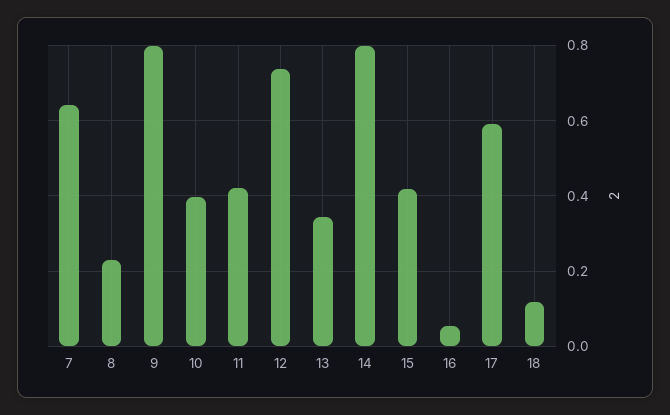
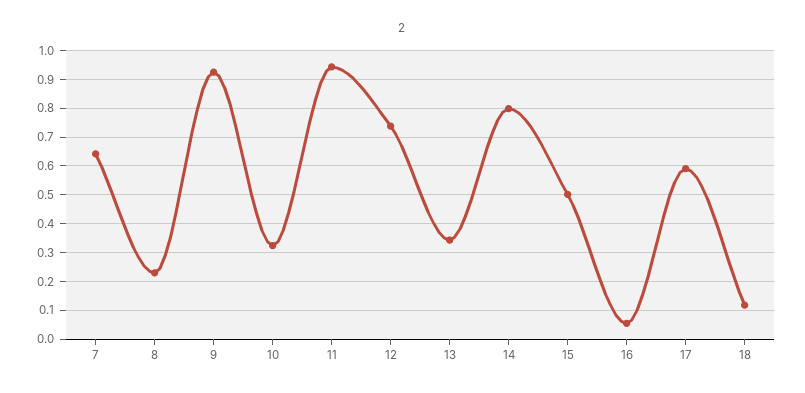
9: 0.8 -> 0.925
10: 0.4 -> 0.325
11: 0.42 -> 0.95
15: 0.42 -> 0.5

